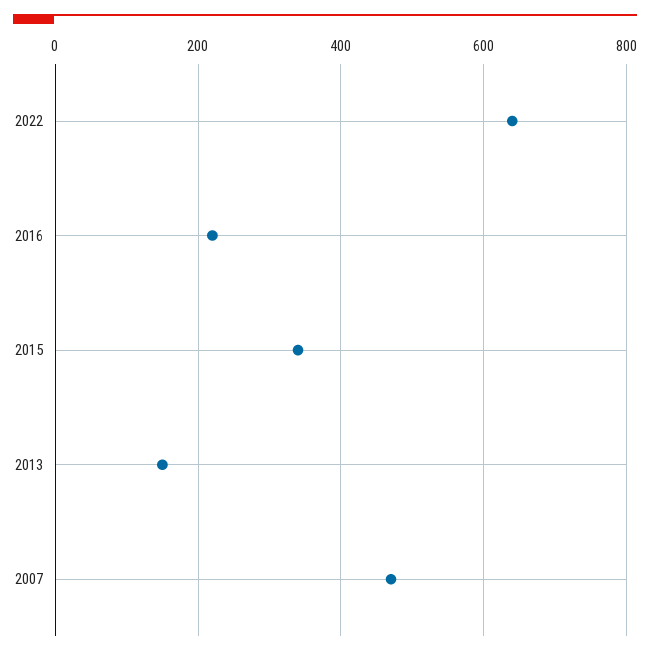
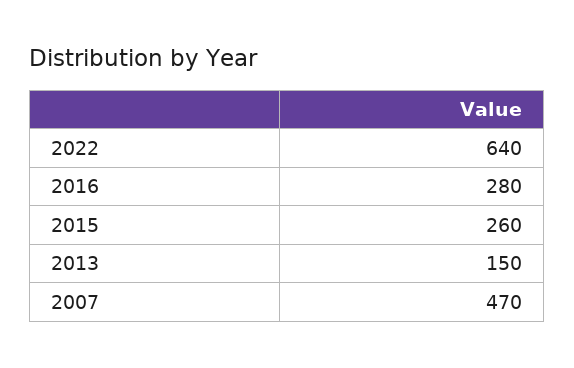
2016: 220 -> 280
2015: 340 -> 260

